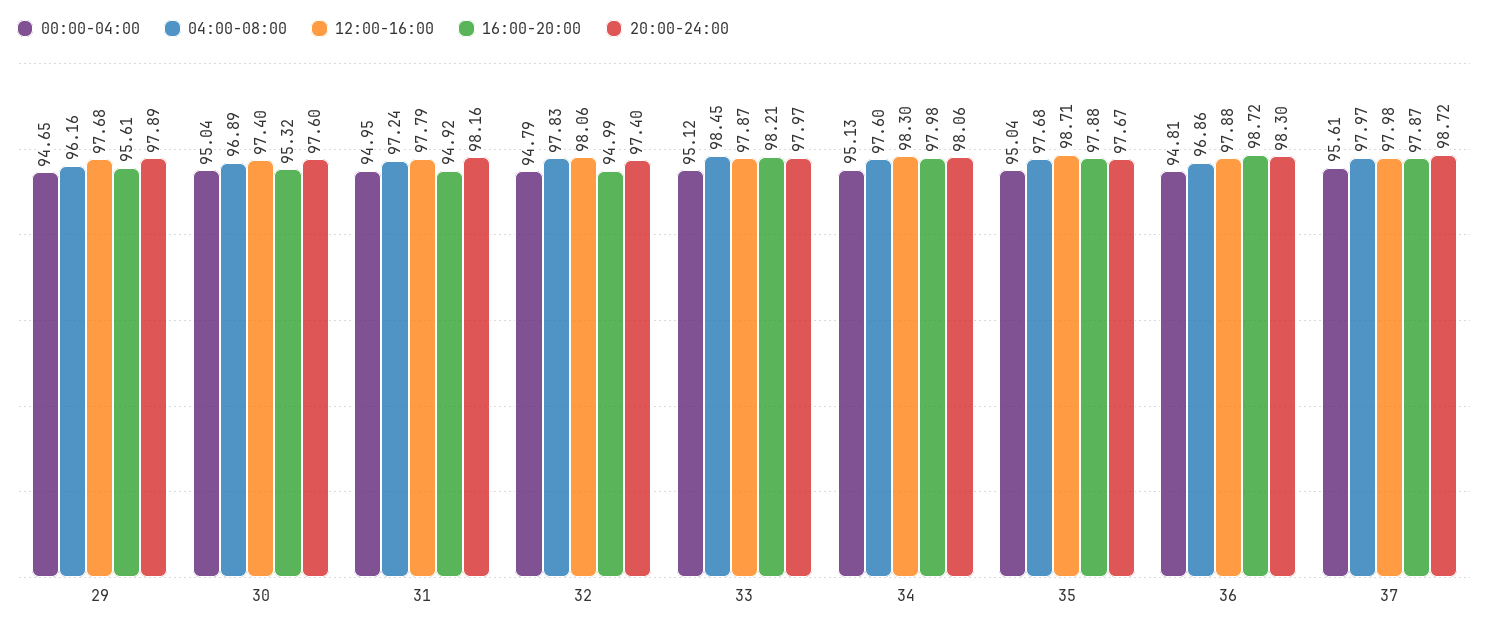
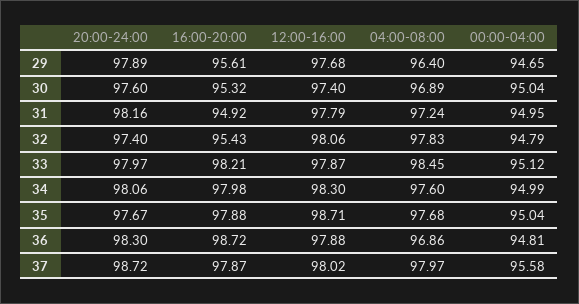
04:00-08:00, 29: 96.16 -> 96.4
16:00-20:00, 32: 94.99 -> 95.43
00:00-04:00, 34: 95.13 -> 94.99
00:00-04:00, 37: 95.61 -> 95.58
12:00-16:00, 37: 97.98 -> 98.02

